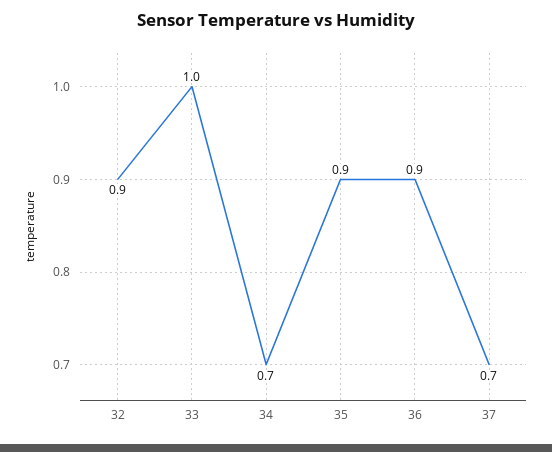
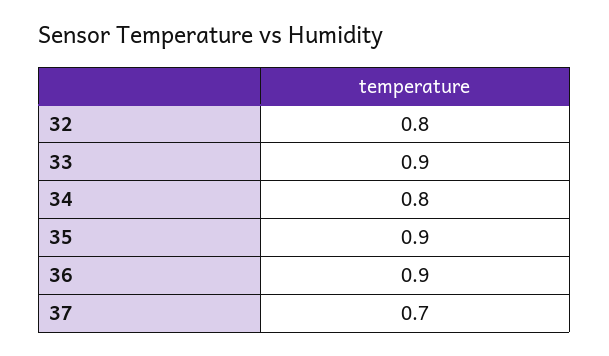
32: 0.9 -> 0.8
33: 1 -> 0.9
34: 0.7 -> 0.8

